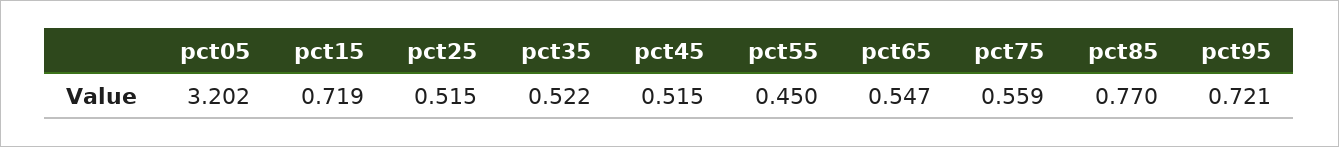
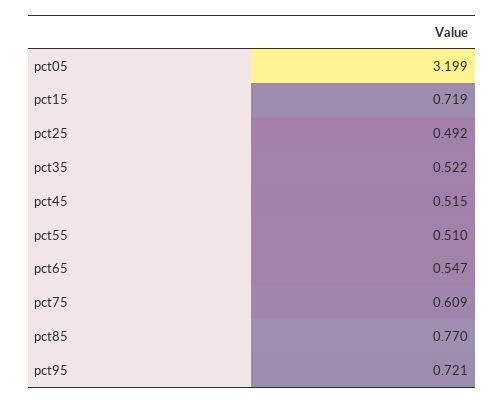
pct05: 3.202 -> 3.199
pct25: 0.515 -> 0.492
pct55: 0.45 -> 0.51
pct75: 0.559 -> 0.609

